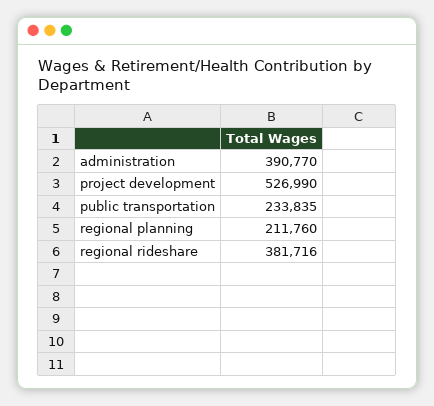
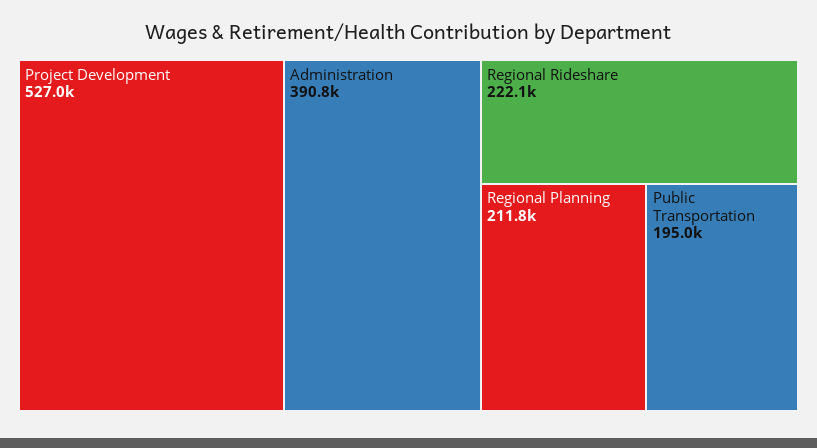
public transportation: 233835 -> 195000
regional rideshare: 381716 -> 222100

